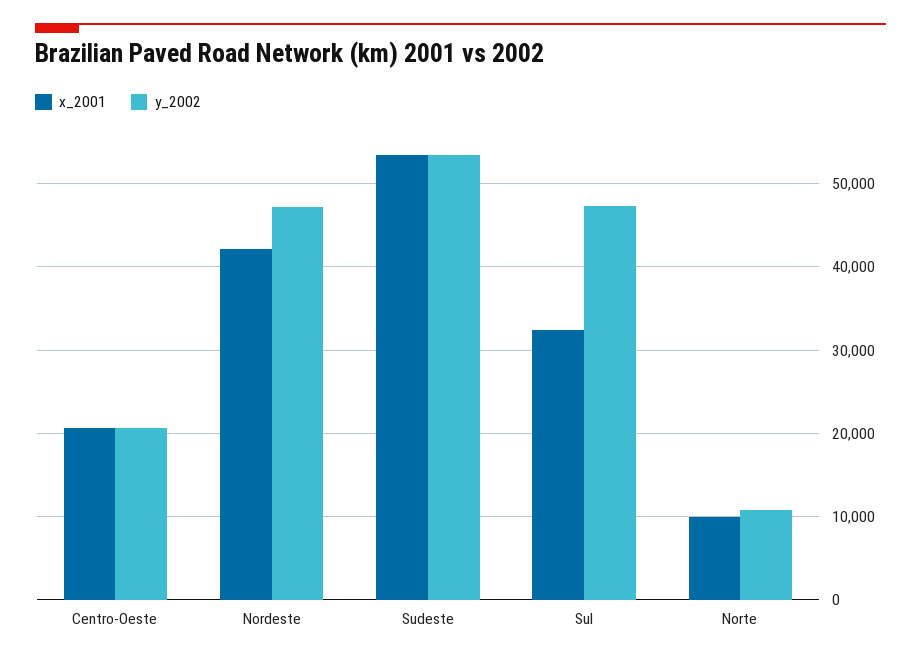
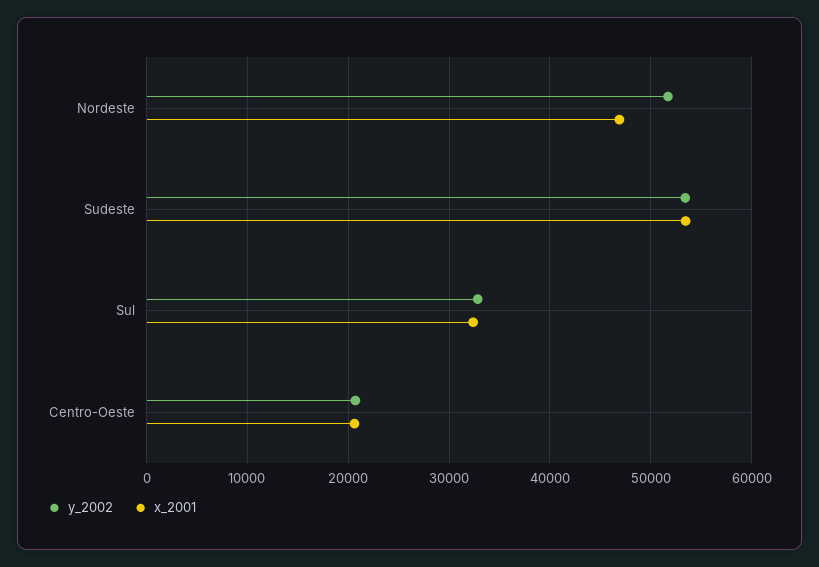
x_2001, Nordeste: 42000 -> 47000
y_2002, Nordeste: 47000 -> 52000
y_2002, Sul: 47000 -> 33000
x_2001, Norte: 10000 -> none
y_2002, Norte: 11000 -> none

